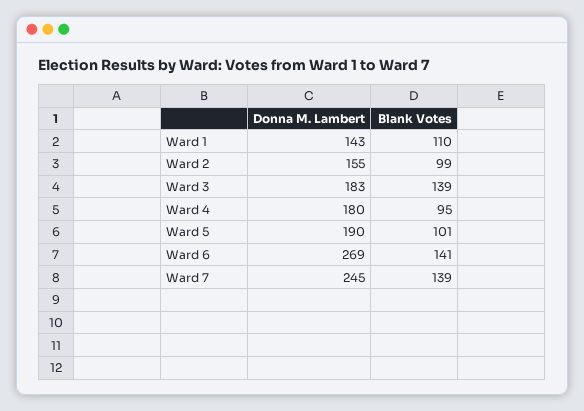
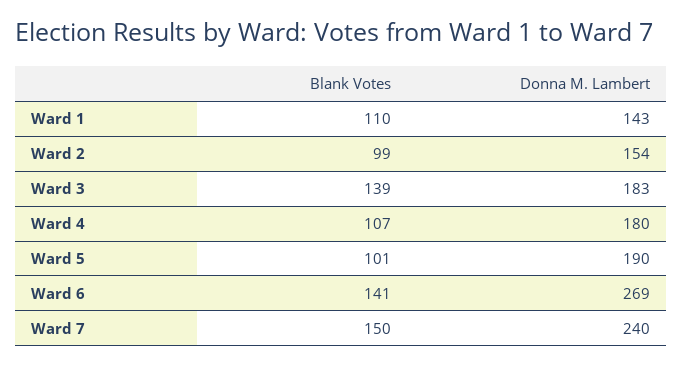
Donna M. Lambert, Ward 2: 155 -> 154
Blank Votes, Ward 4: 95 -> 107
Donna M. Lambert, Ward 7: 245 -> 240
Blank Votes, Ward 7: 139 -> 150

